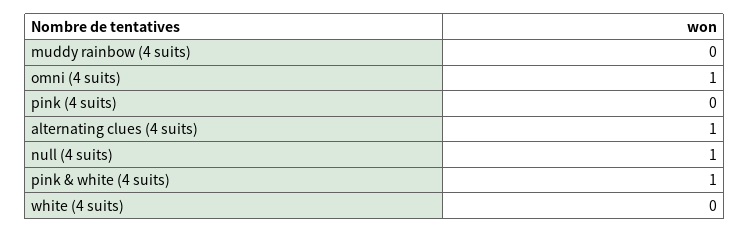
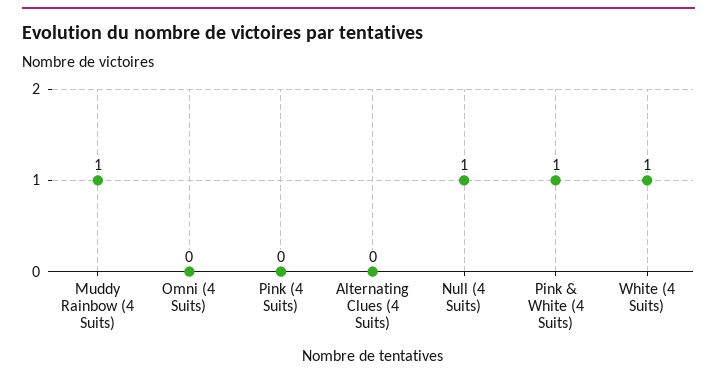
muddy rainbow (4 suits): 0 -> 1
omni (4 suits): 1 -> 0
alternating clues (4 suits): 1 -> 0
white (4 suits): 0 -> 1

